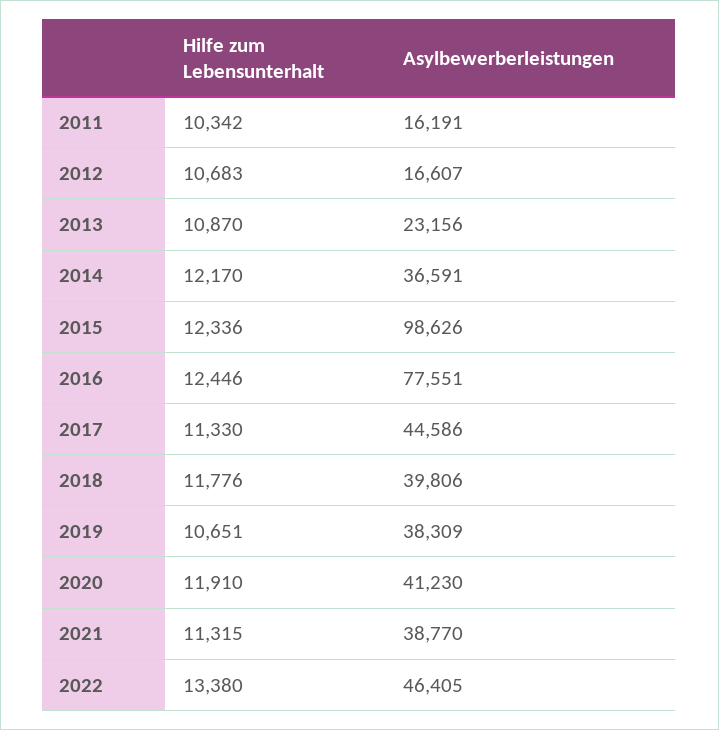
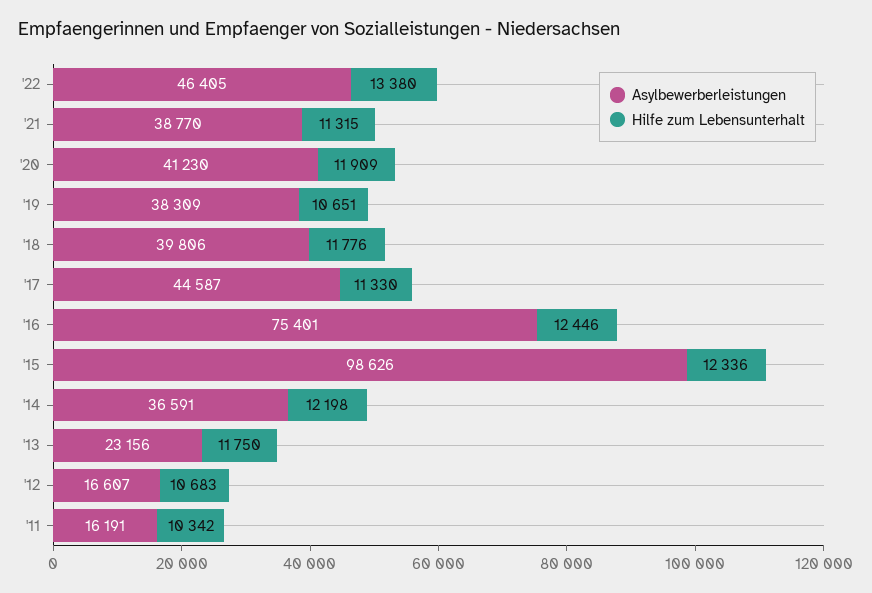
Hilfe zum Lebensunterhalt, 2013: 10870 -> 11750
Hilfe zum Lebensunterhalt, 2014: 12170 -> 12198
Asylbewerberleistungen, 2016: 77551 -> 75401
Asylbewerberleistungen, 2017: 44586 -> 44587
Hilfe zum Lebensunterhalt, 2020: 11910 -> 11909

